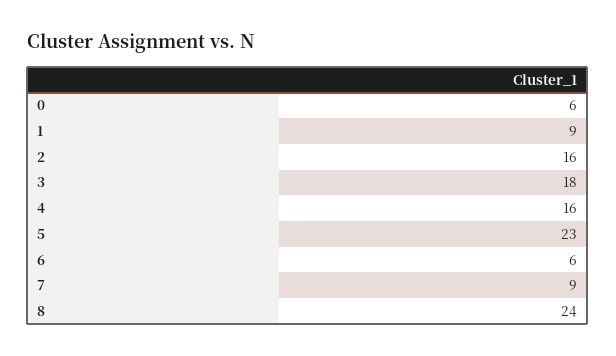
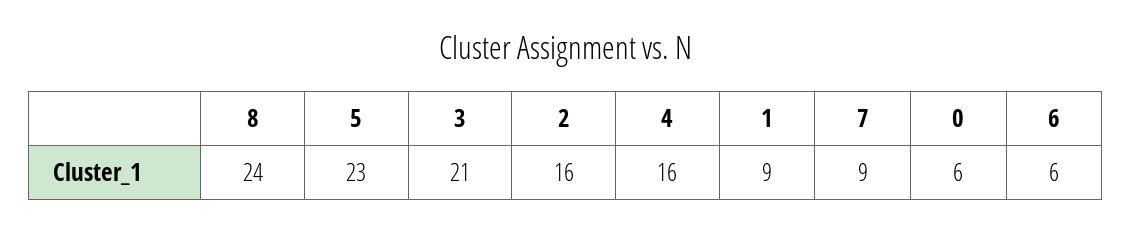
3: 18 -> 21

